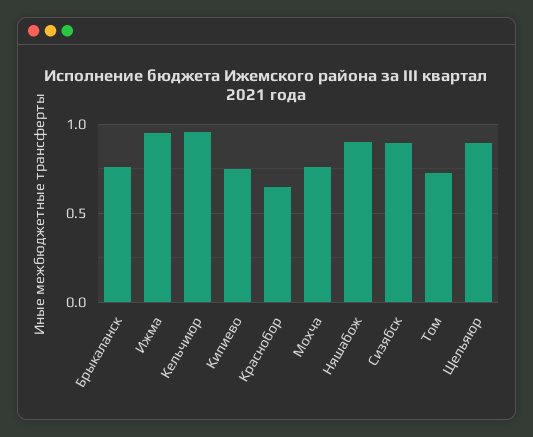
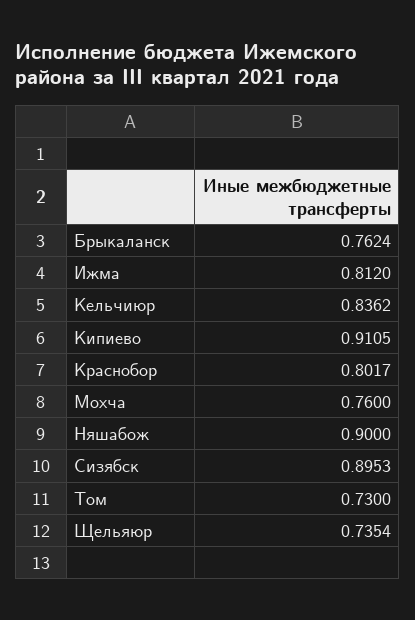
Ижма: 0.95 -> 0.812
Кельчиюр: 0.95 -> 0.8362
Кипиево: 0.75 -> 0.9105
Краснобор: 0.65 -> 0.8017
Щельяюр: 0.9 -> 0.7354

